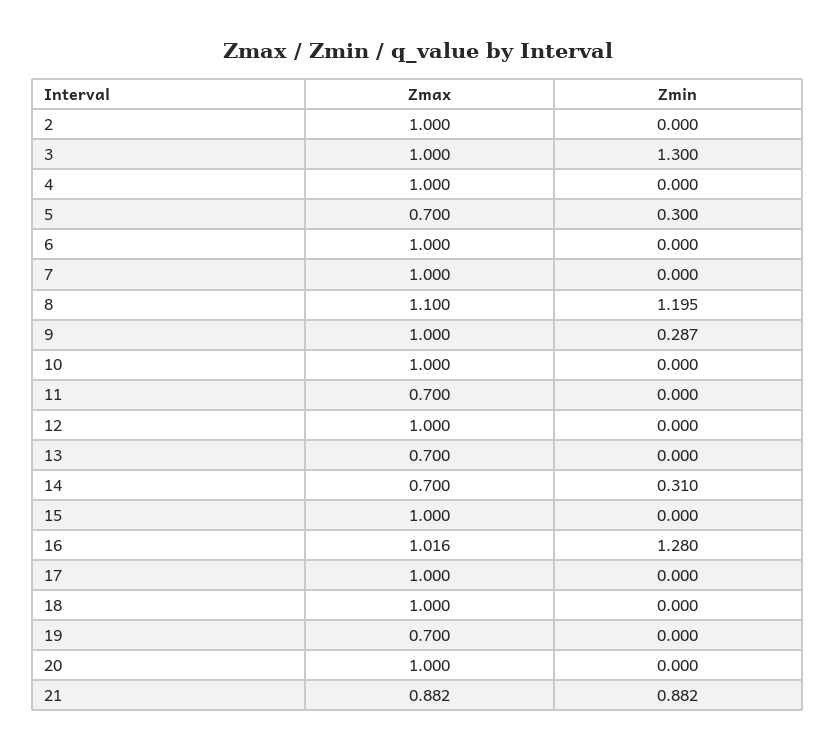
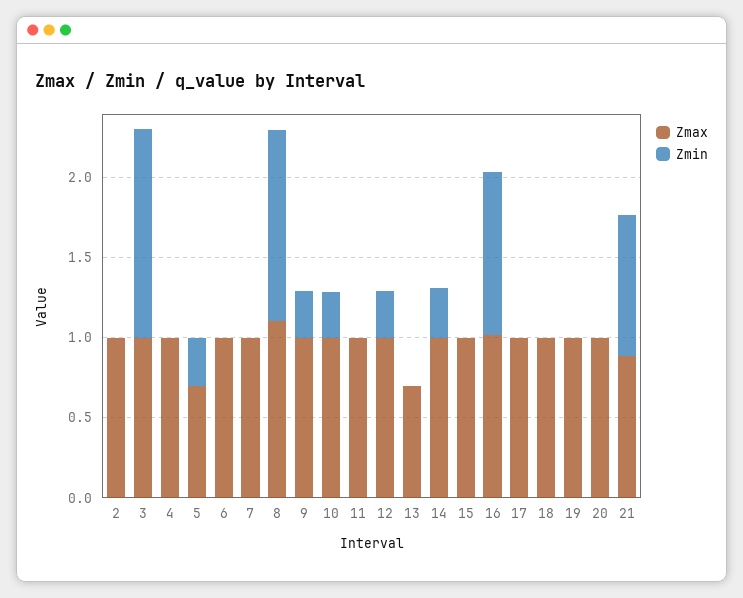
Zmin, 10: 0 -> 0.3
Zmax, 11: 0.7 -> 1
Zmin, 12: 0 -> 0.3
Zmax, 14: 0.7 -> 1
Zmin, 16: 1.28 -> 1
Zmax, 19: 0.7 -> 1

